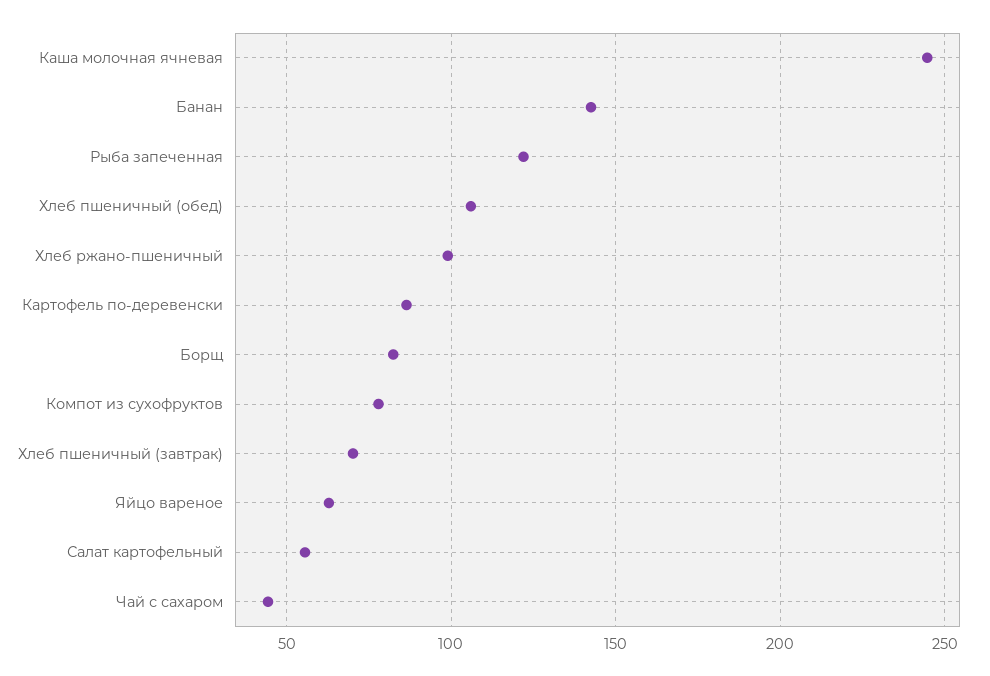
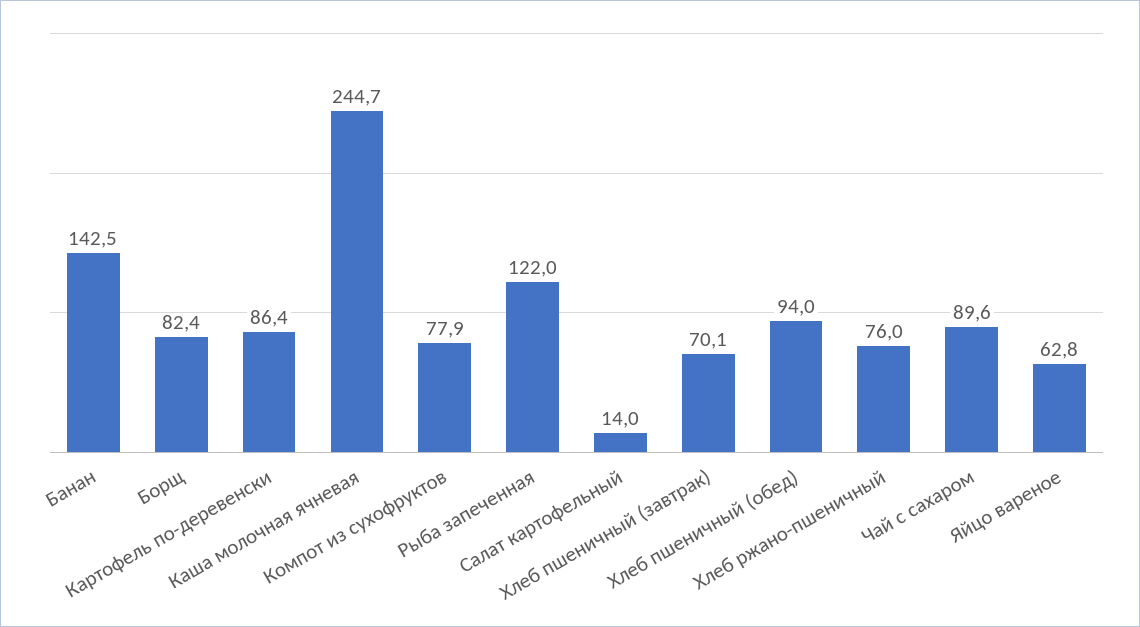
Хлеб пшеничный (обед): 105 -> 94
Хлеб ржано-пшеничный: 100 -> 76
Салат картофельный: 55 -> 14
Чай с сахаром: 45 -> 89.6

